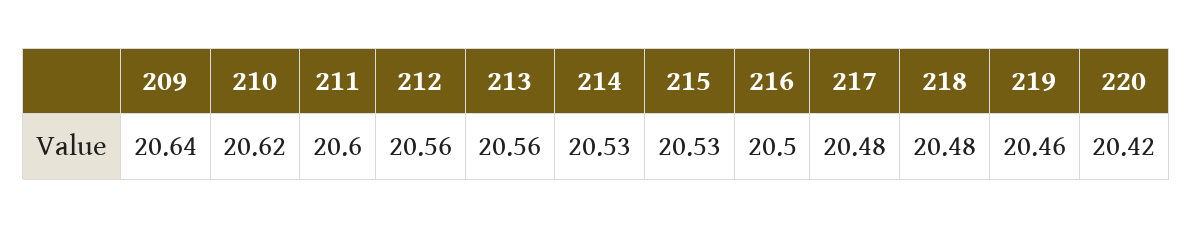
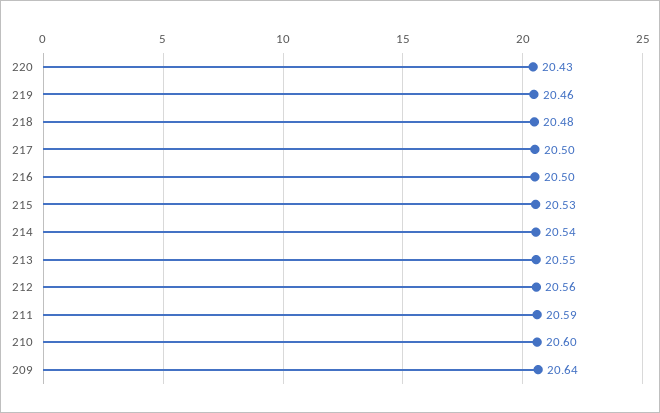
210: 20.62 -> 20.6
211: 20.6 -> 20.59
213: 20.56 -> 20.55
214: 20.53 -> 20.54
217: 20.48 -> 20.5
220: 20.42 -> 20.43

